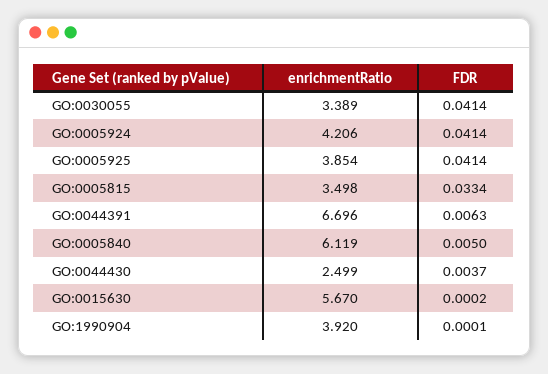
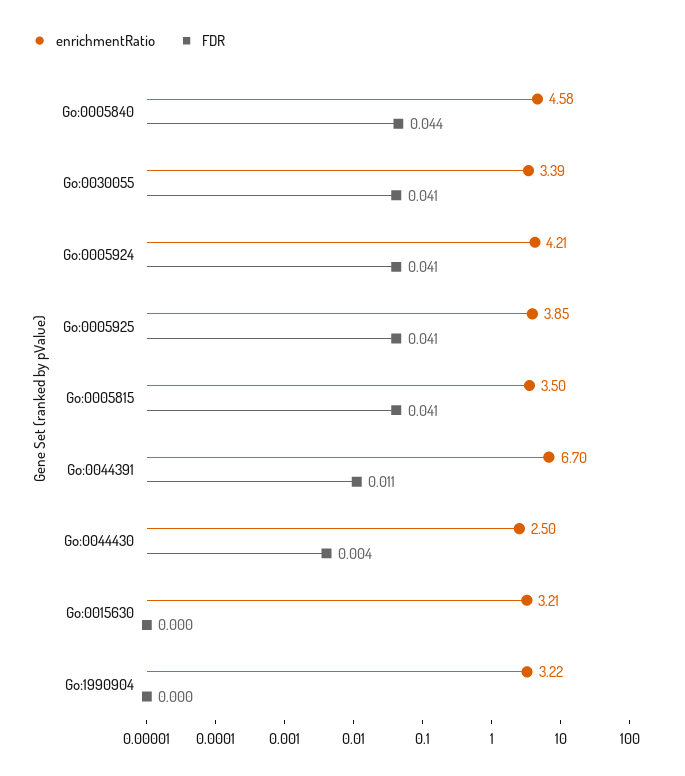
FDR, GO:0005815: 0.0334 -> 0.041
FDR, GO:0044391: 0.0063 -> 0.011
enrichmentRatio, GO:0005840: 6.119 -> 4.58
FDR, GO:0005840: 0.005 -> 0.044
enrichmentRatio, GO:0015630: 5.67 -> 3.21
enrichmentRatio, GO:1990904: 3.92 -> 3.22

